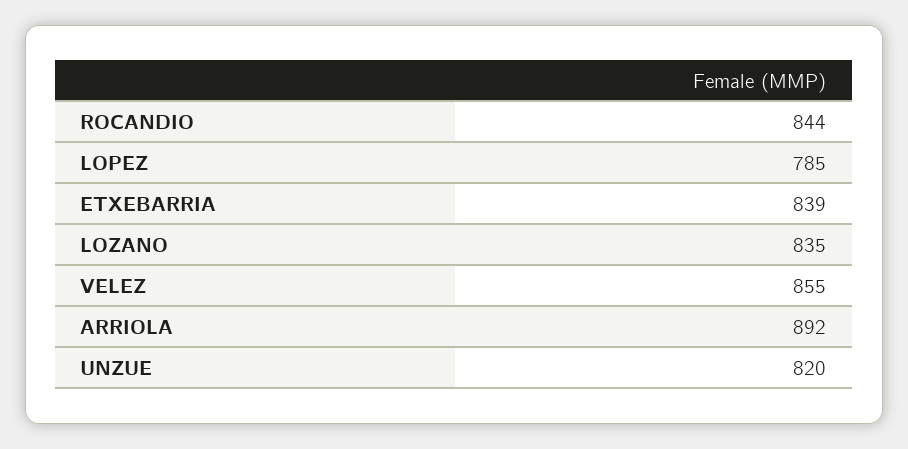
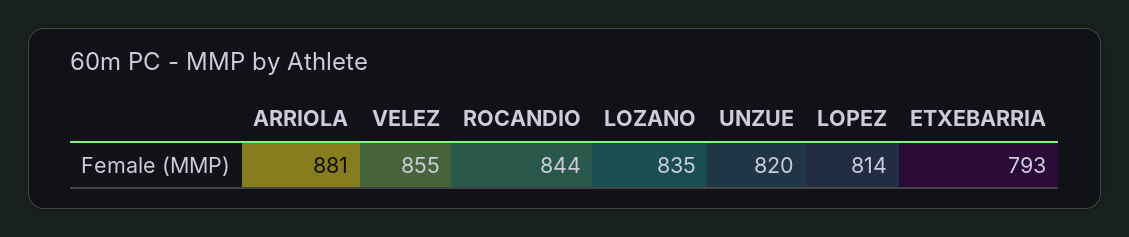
LOPEZ: 785 -> 814
ETXEBARRIA: 839 -> 793
ARRIOLA: 892 -> 881

